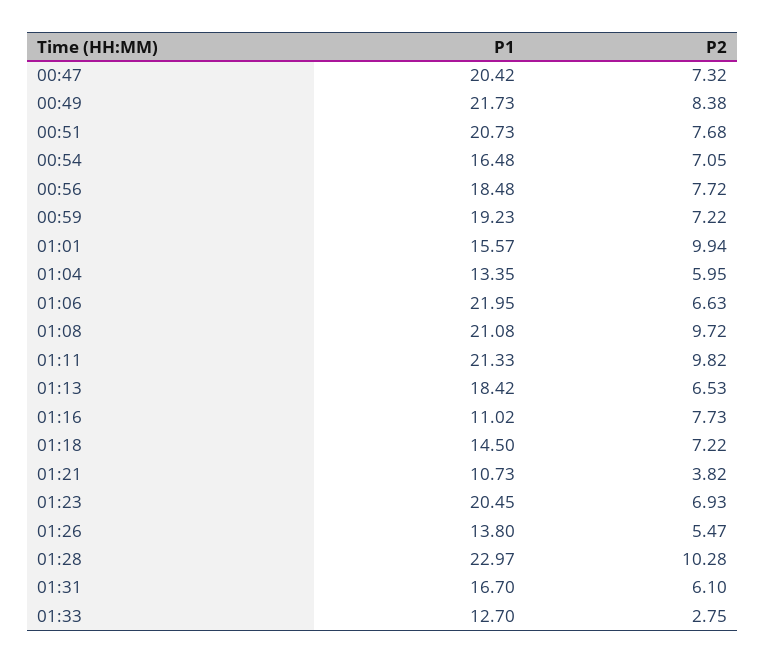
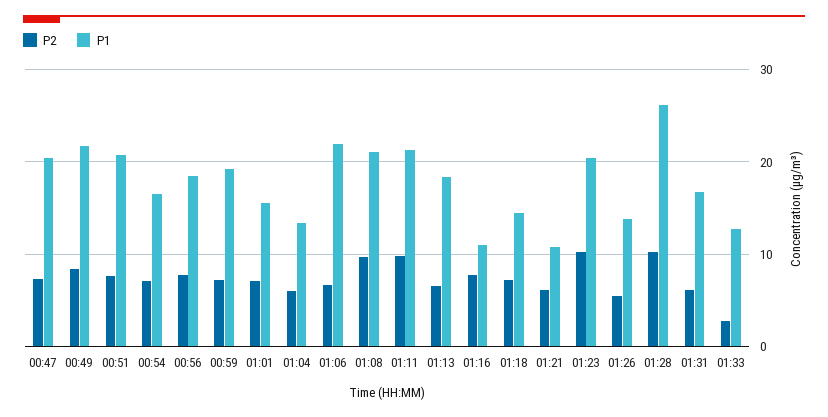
P2, 01:01: 9.94 -> 7
P2, 01:21: 3.82 -> 6
P2, 01:23: 6.93 -> 10
P1, 01:28: 22.97 -> 26

